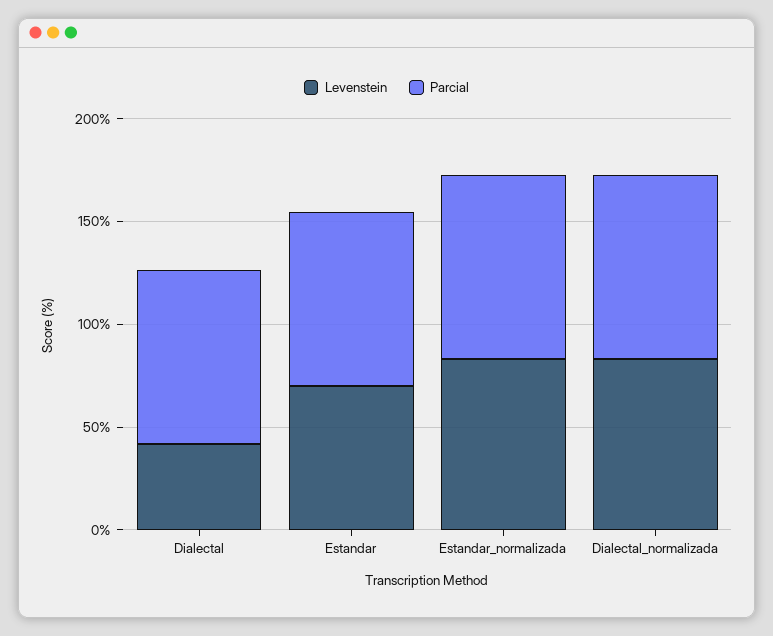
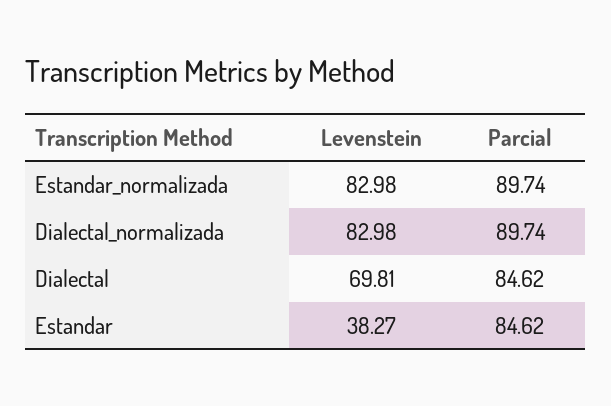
Levenstein, Dialectal: 40 -> 69.81
Levenstein, Estandar: 70 -> 38.27

